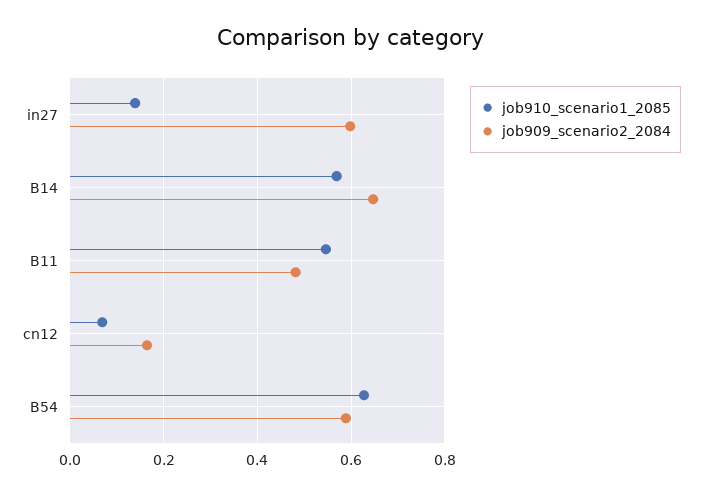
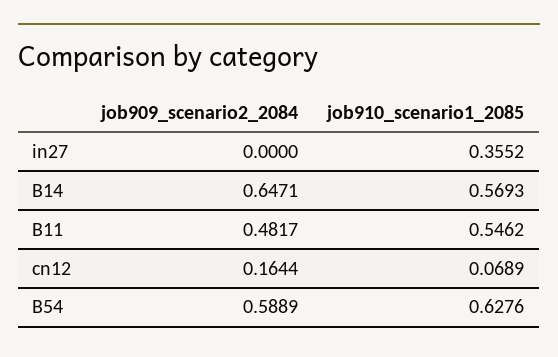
job910_scenario1_2085, in27: 0.14 -> 0.3552
job909_scenario2_2084, in27: 0.6 -> 0

